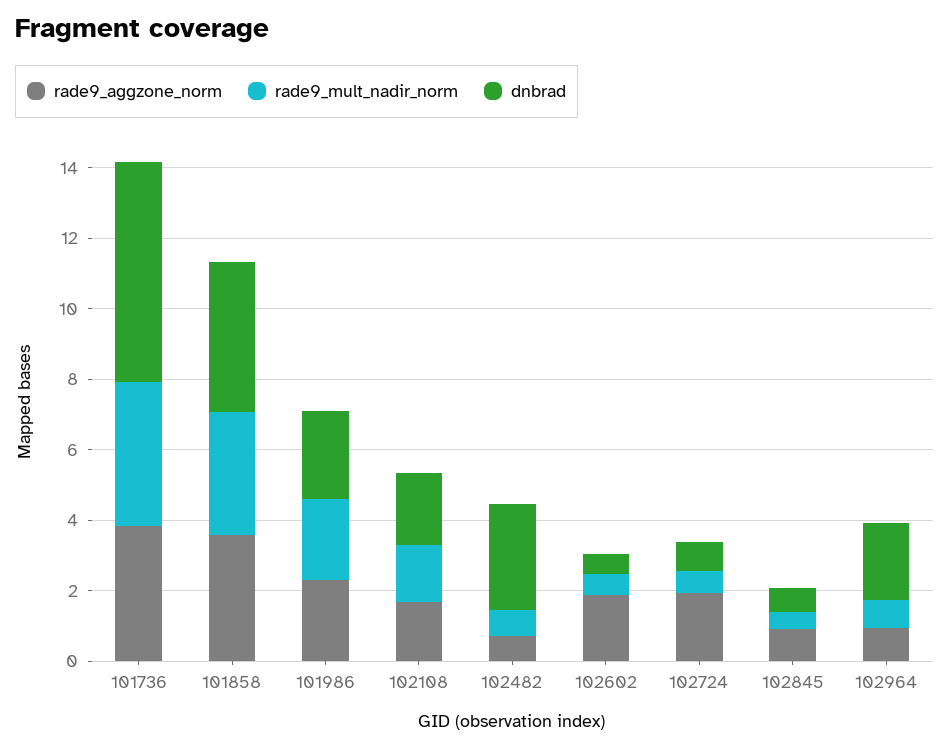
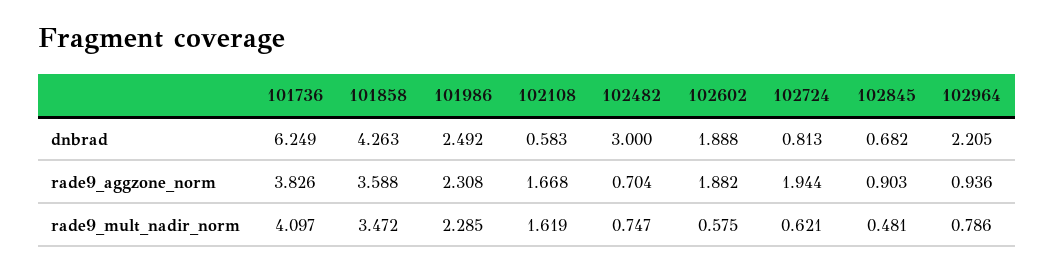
dnbrad, 102108: 2 -> 0.583
dnbrad, 102602: 0.5 -> 1.888

